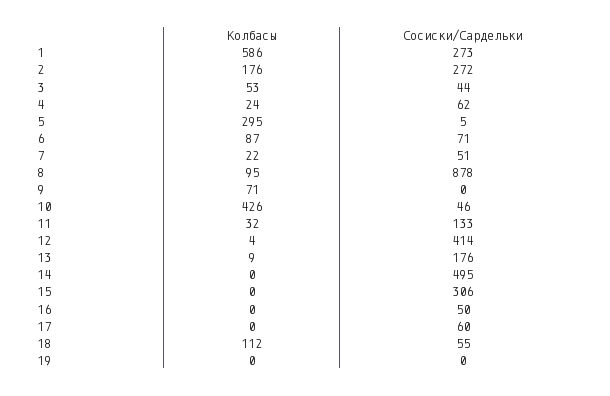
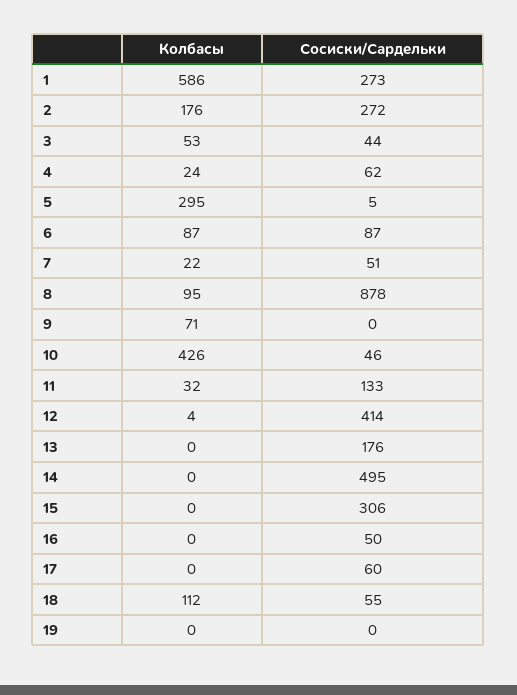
Сосиски/Сардельки, 6: 71 -> 87
Колбасы, 13: 9 -> 0

